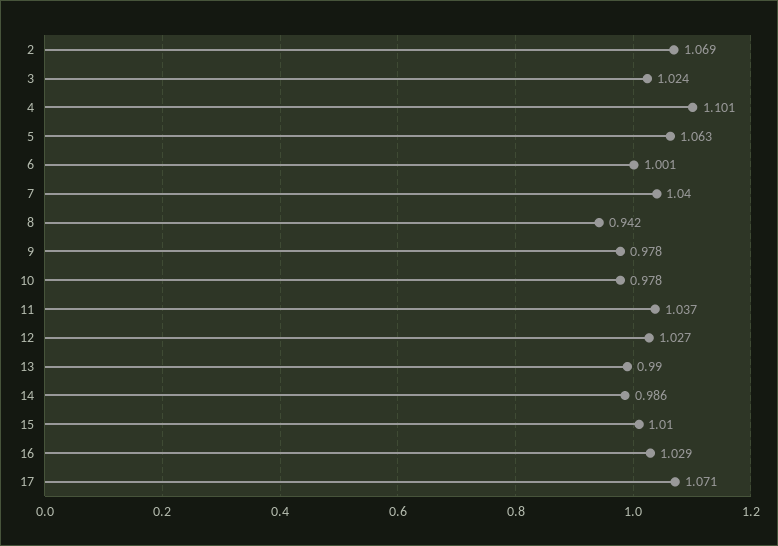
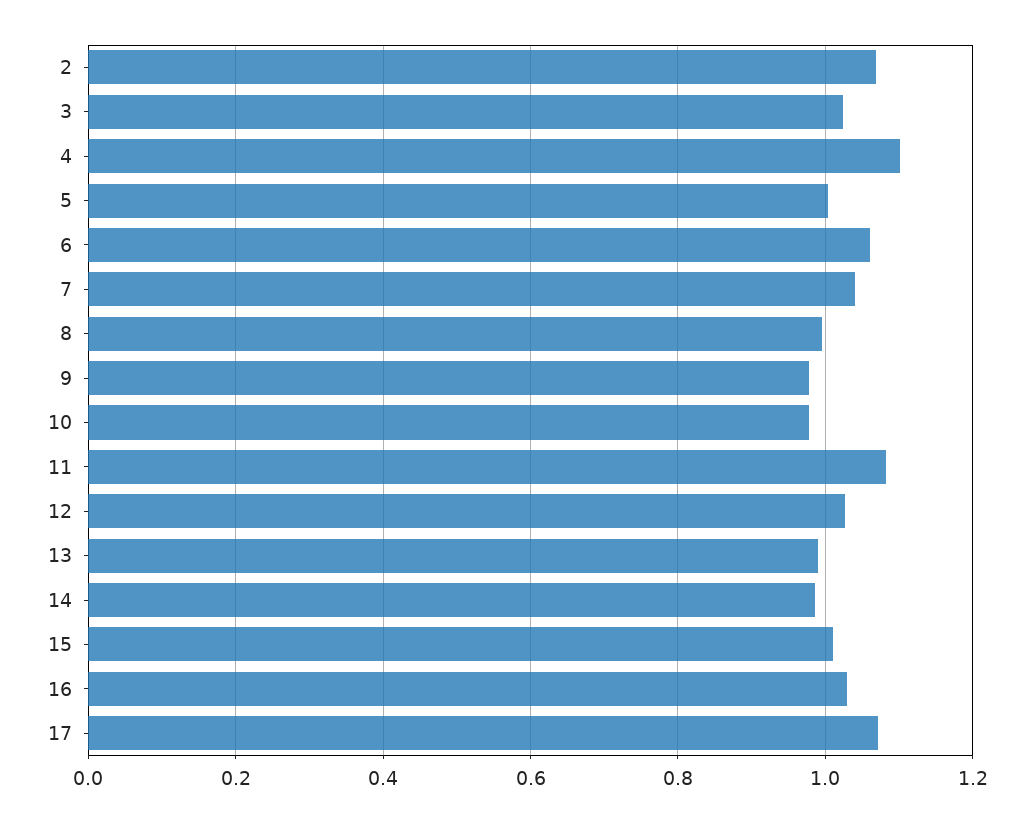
5: 1.063 -> 1
6: 1.001 -> 1.06
8: 0.942 -> 1
11: 1.037 -> 1.08

